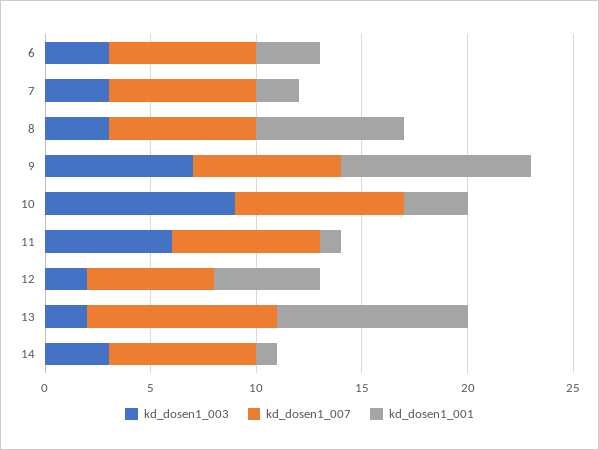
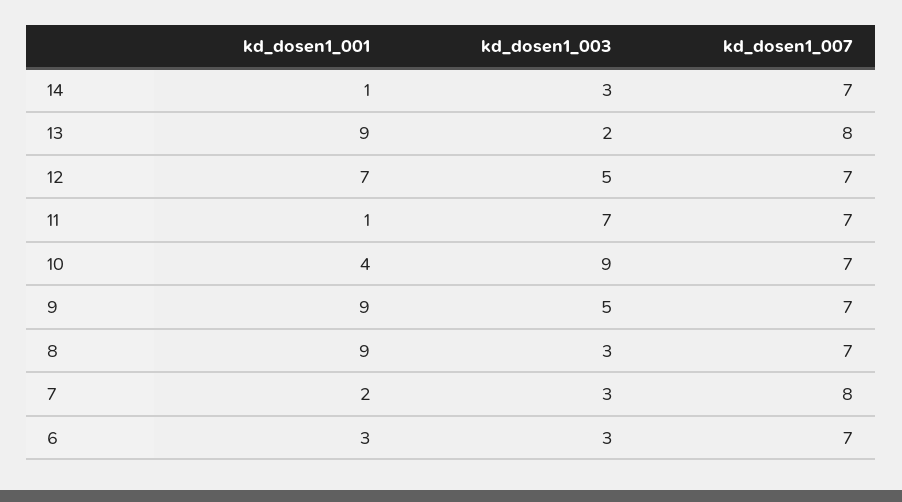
kd_dosen1_007, 7: 7 -> 8
kd_dosen1_001, 8: 7 -> 9
kd_dosen1_003, 9: 7 -> 5
kd_dosen1_007, 10: 8 -> 7
kd_dosen1_001, 10: 3 -> 4
kd_dosen1_003, 11: 6 -> 7
kd_dosen1_003, 12: 2 -> 5
kd_dosen1_007, 12: 6 -> 7
kd_dosen1_001, 12: 5 -> 7
kd_dosen1_007, 13: 9 -> 8

